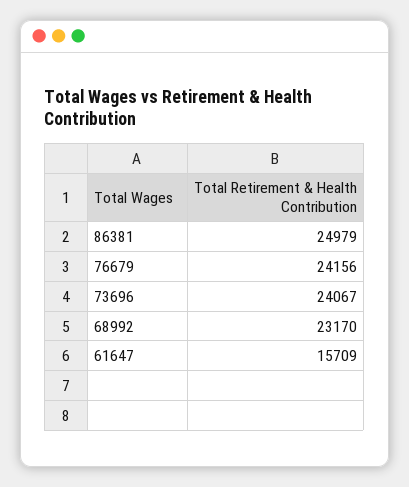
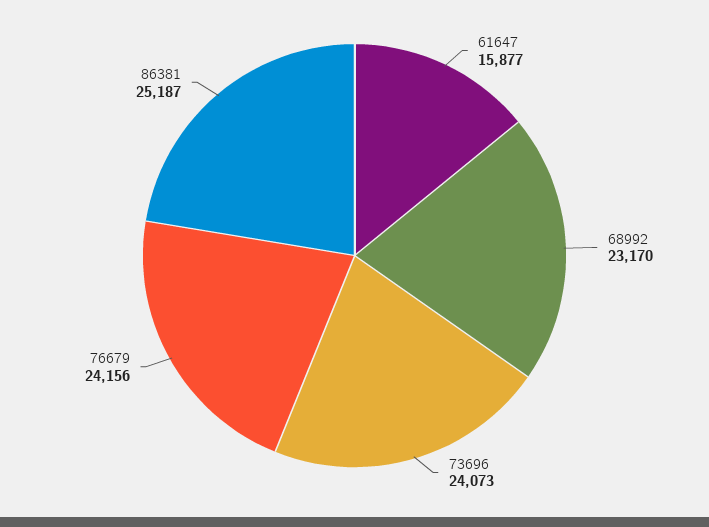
86381: 24979 -> 25187
73696: 24067 -> 24073
61647: 15709 -> 15877

